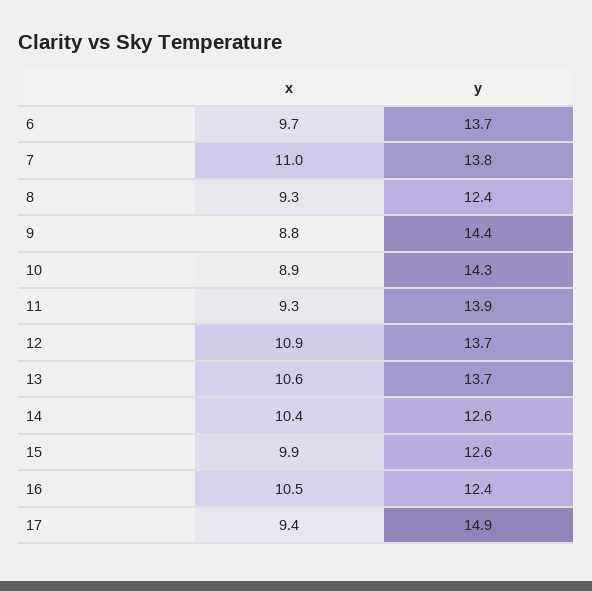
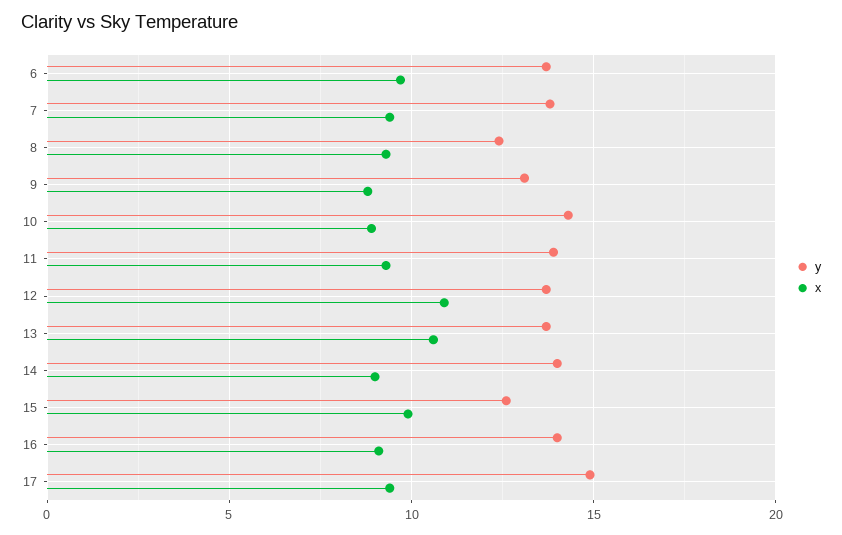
x, 7: 11 -> 9.5
y, 9: 14.4 -> 13
x, 14: 10.4 -> 9
y, 14: 12.6 -> 14
x, 16: 10.5 -> 9
y, 16: 12.4 -> 14

